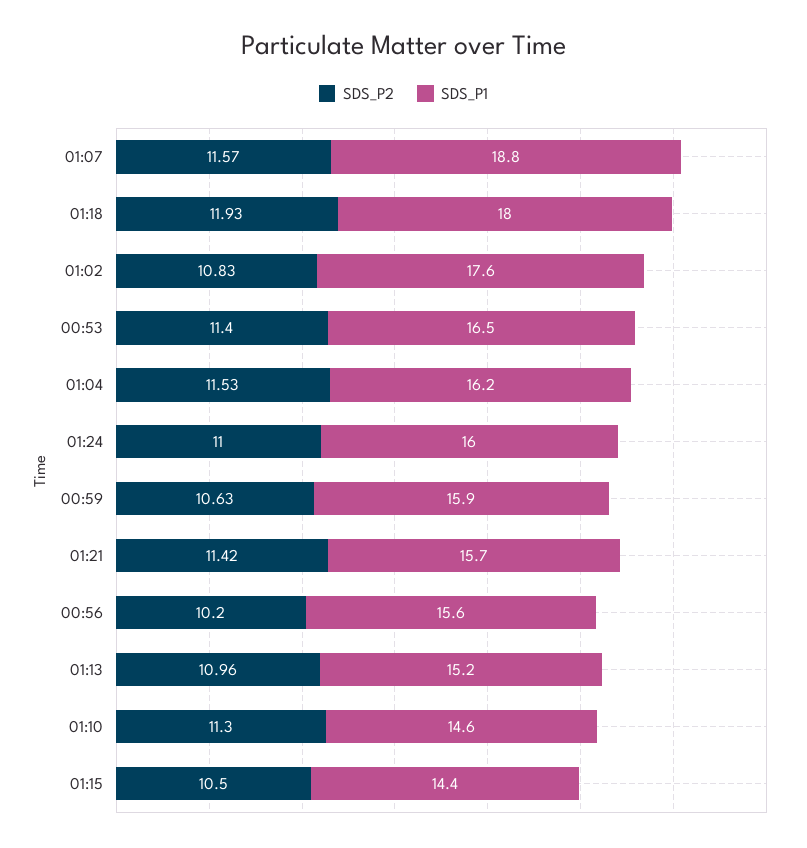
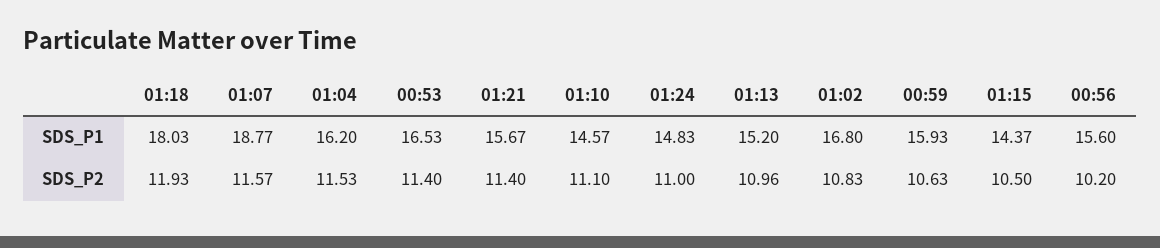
SDS_P1, 01:02: 17.6 -> 16.8
SDS_P1, 01:24: 16 -> 14.83
SDS_P2, 01:21: 11.42 -> 11.4
SDS_P2, 01:10: 11.3 -> 11.1

